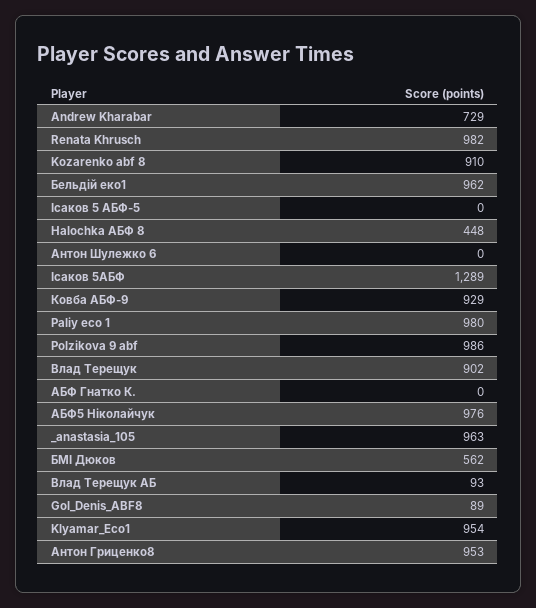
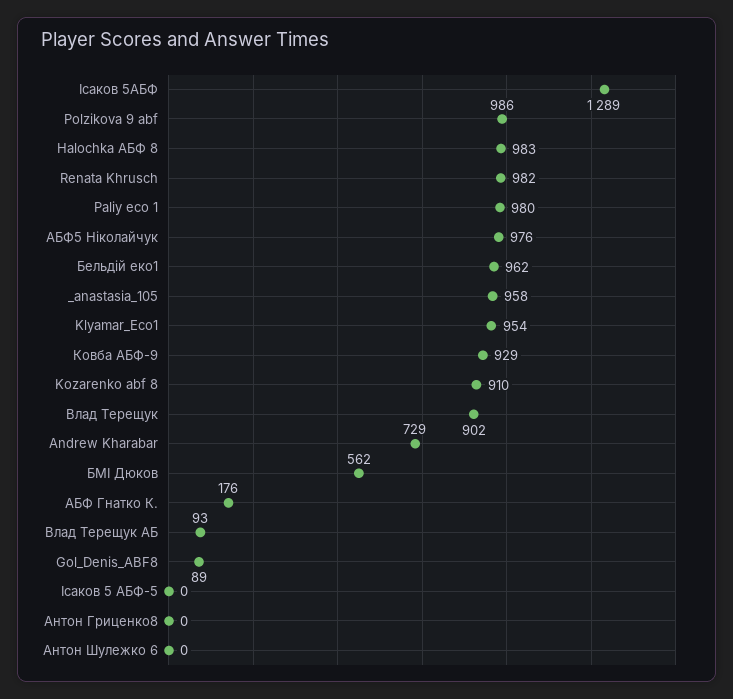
Halochka АБФ 8: 448 -> 983
АБФ Гнатко К.: 0 -> 176
_anastasia_105: 963 -> 958
Антон Гриценко8: 953 -> 0

